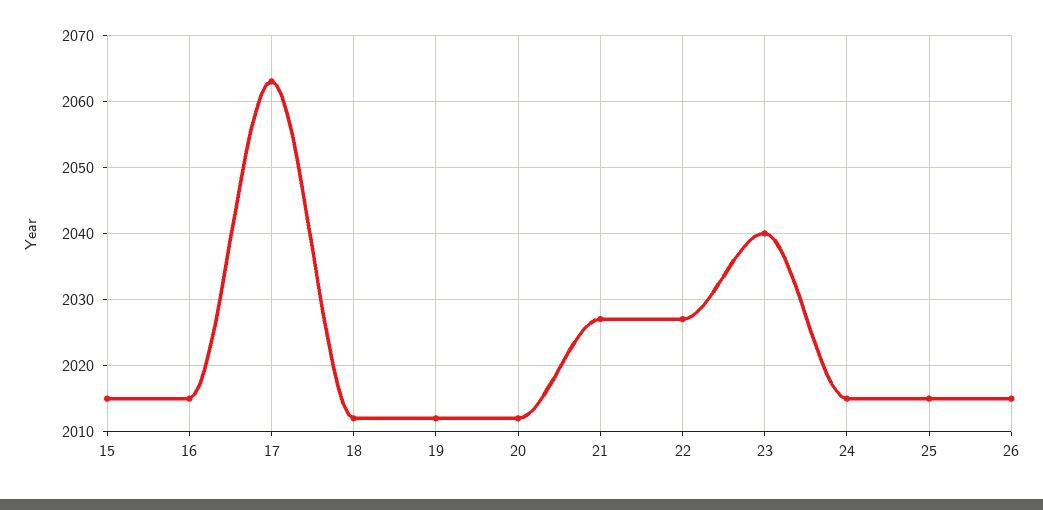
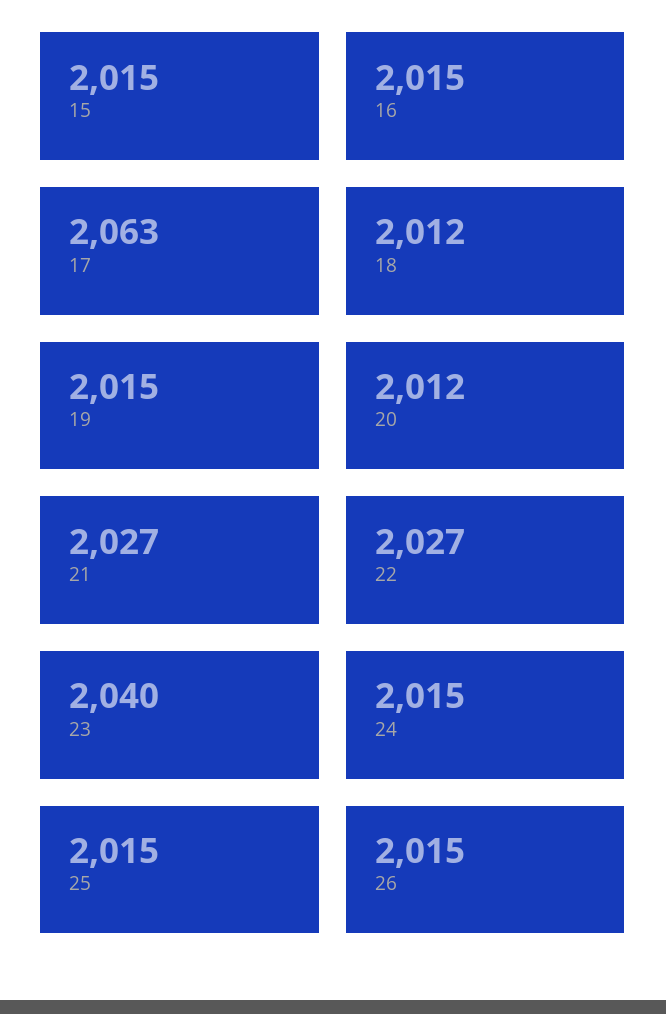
19: 2012 -> 2015

